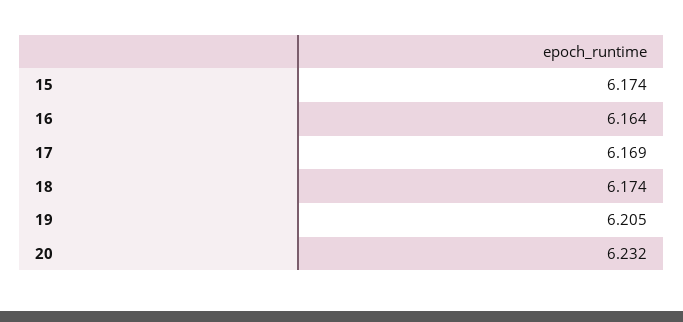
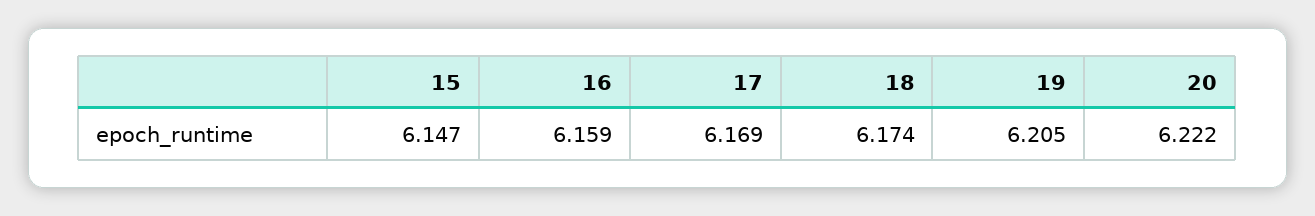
15: 6.174 -> 6.147
16: 6.164 -> 6.159
20: 6.232 -> 6.222

